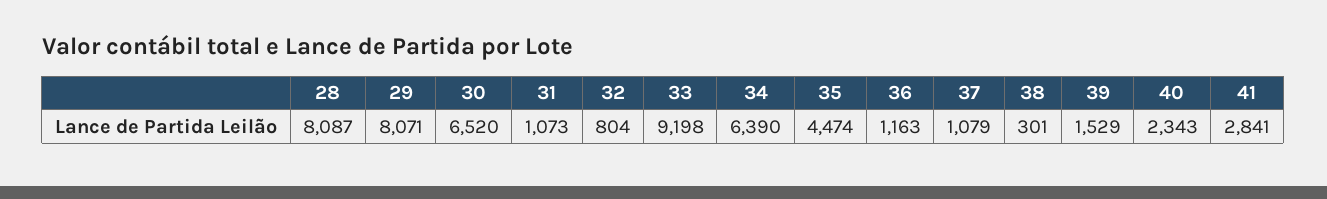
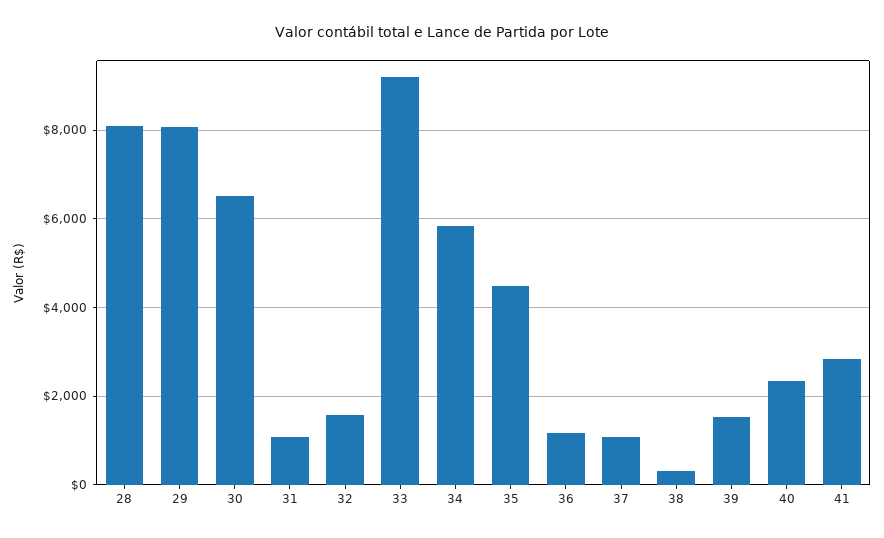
32: 804 -> 1600
34: 6390 -> 5800

